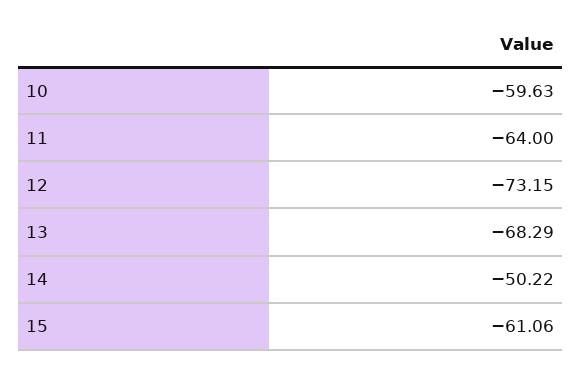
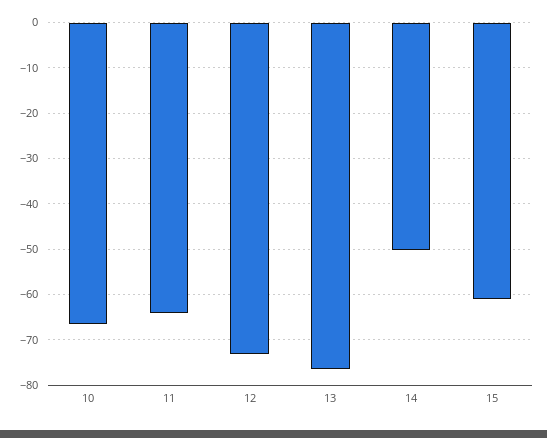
10: -59.63 -> -66
13: -68.29 -> -76

